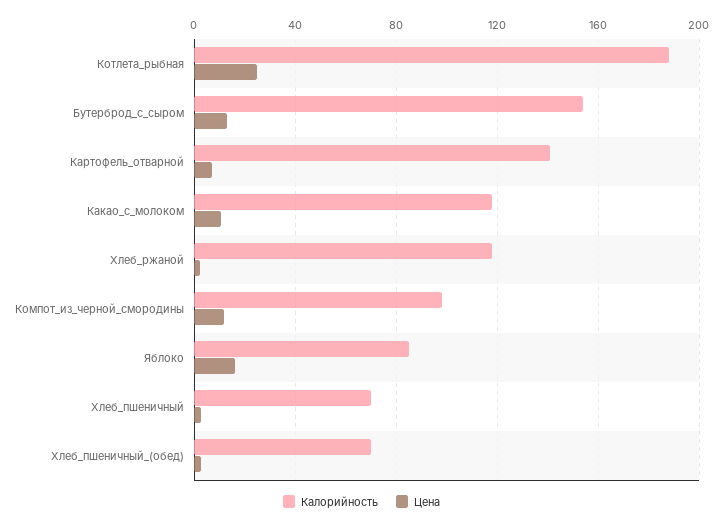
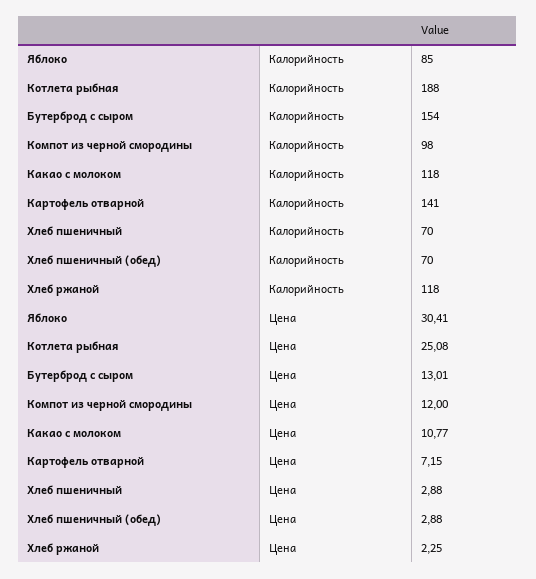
Цена, Яблоко: 15 -> 30.41

